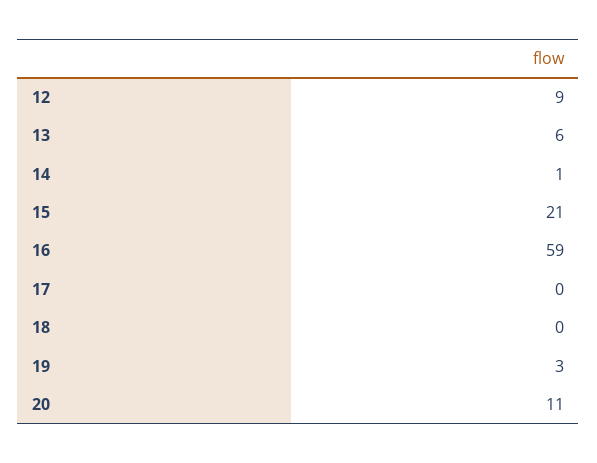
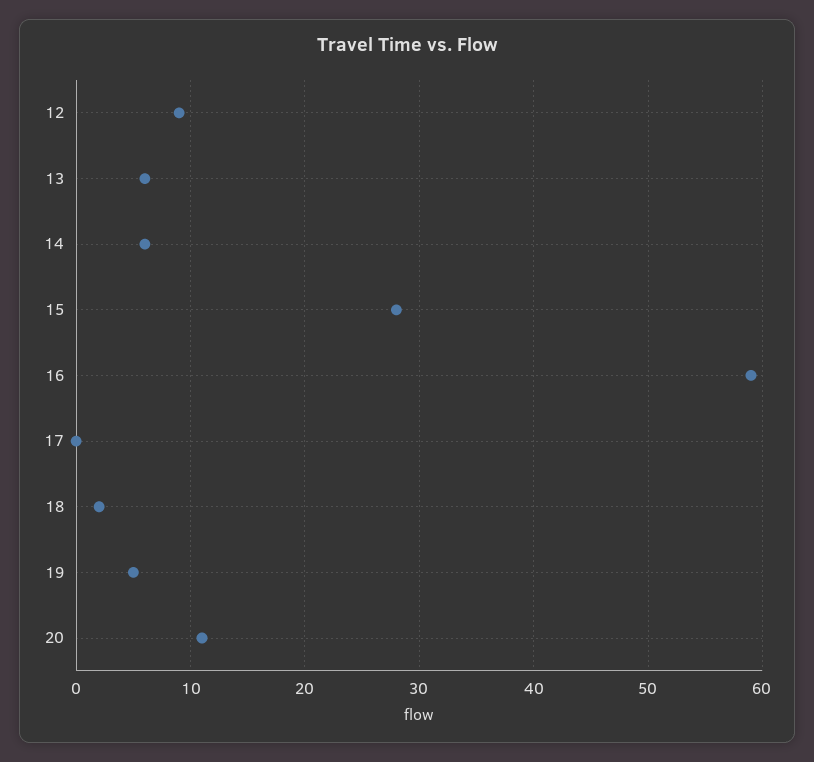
14: 1 -> 6
15: 21 -> 28
18: 0 -> 2
19: 3 -> 5

